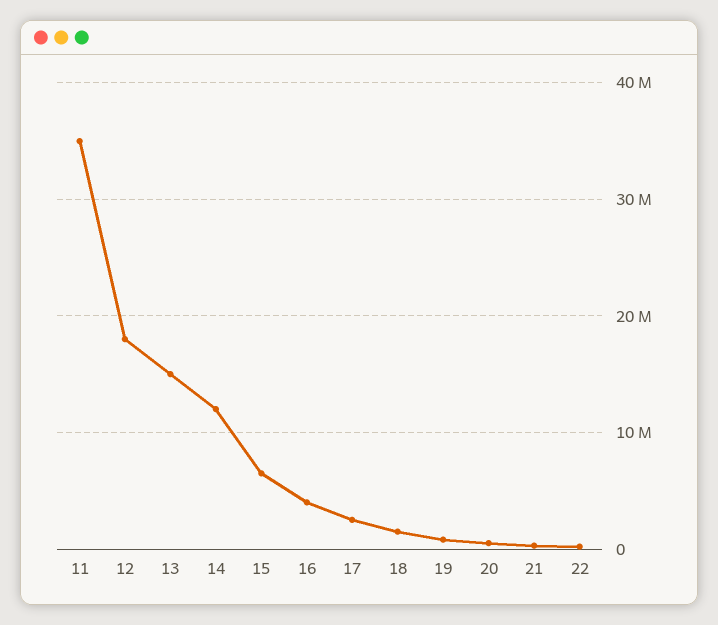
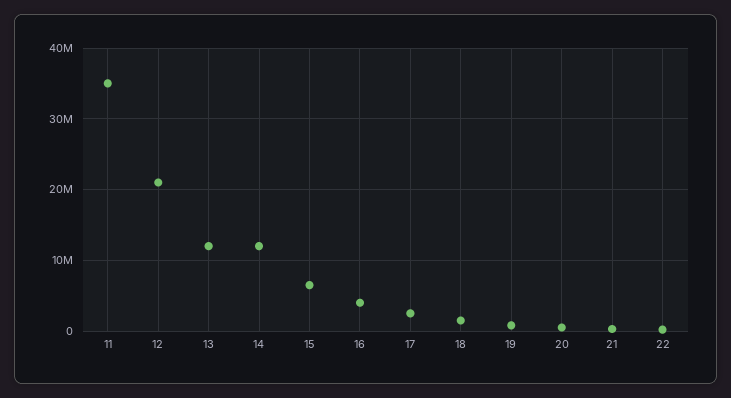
12: 18000000 -> 21000000
13: 15000000 -> 12000000

